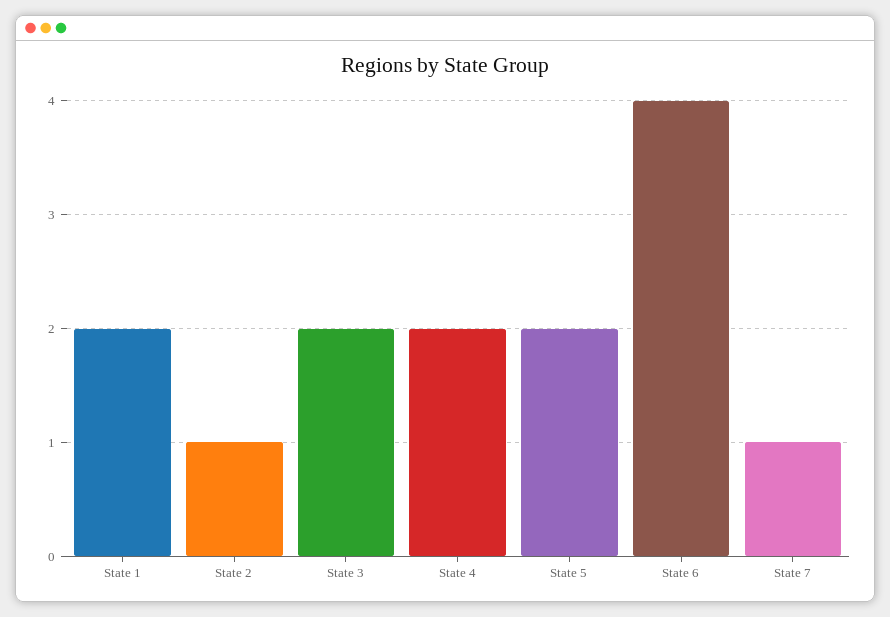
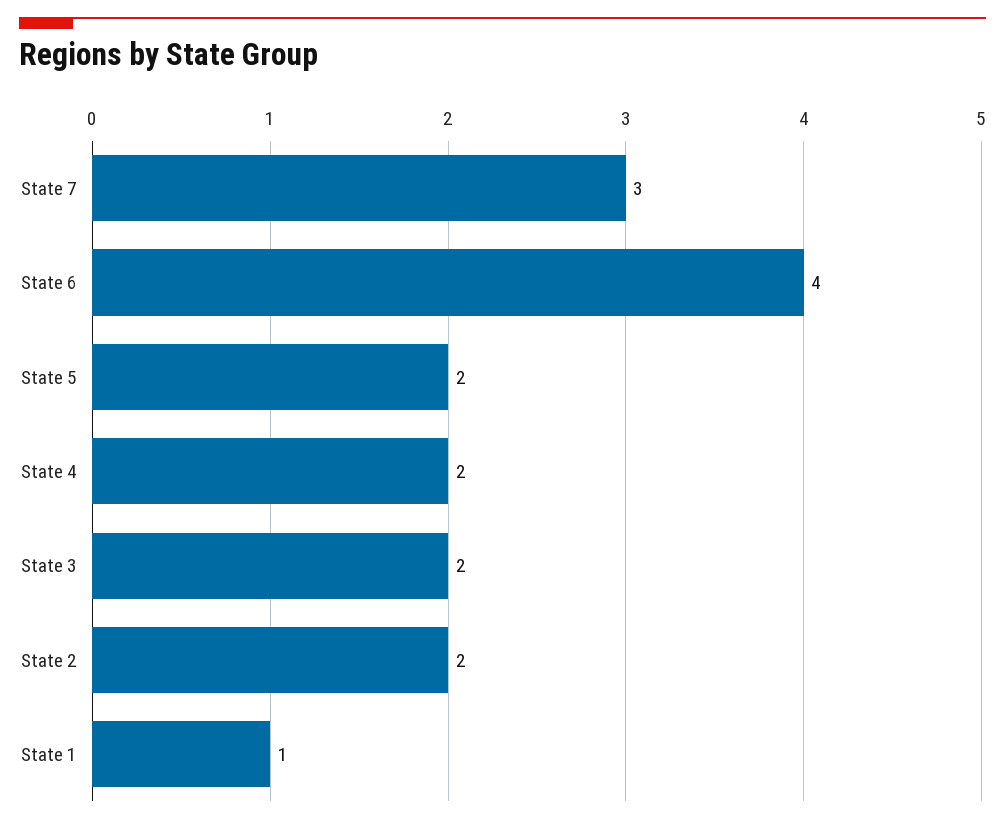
State 1: 2 -> 1
State 2: 1 -> 2
State 7: 1 -> 3

